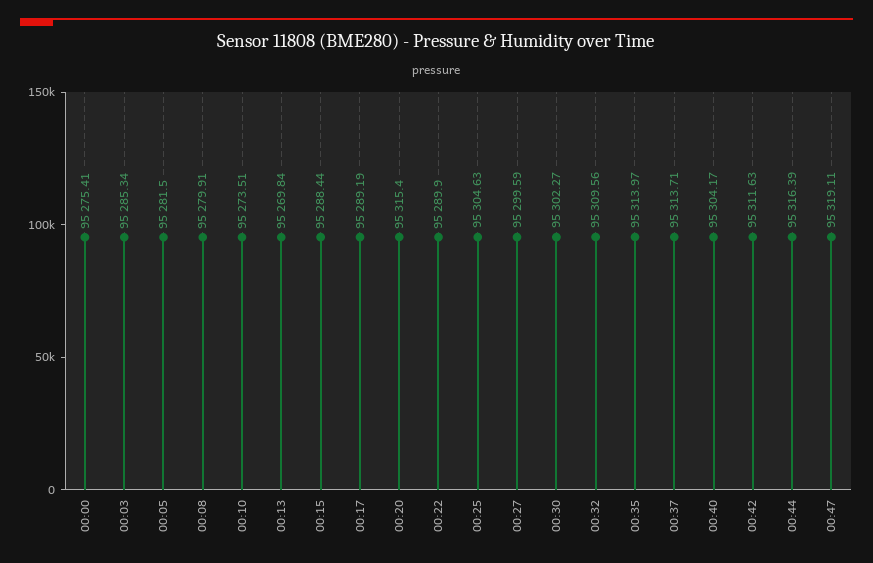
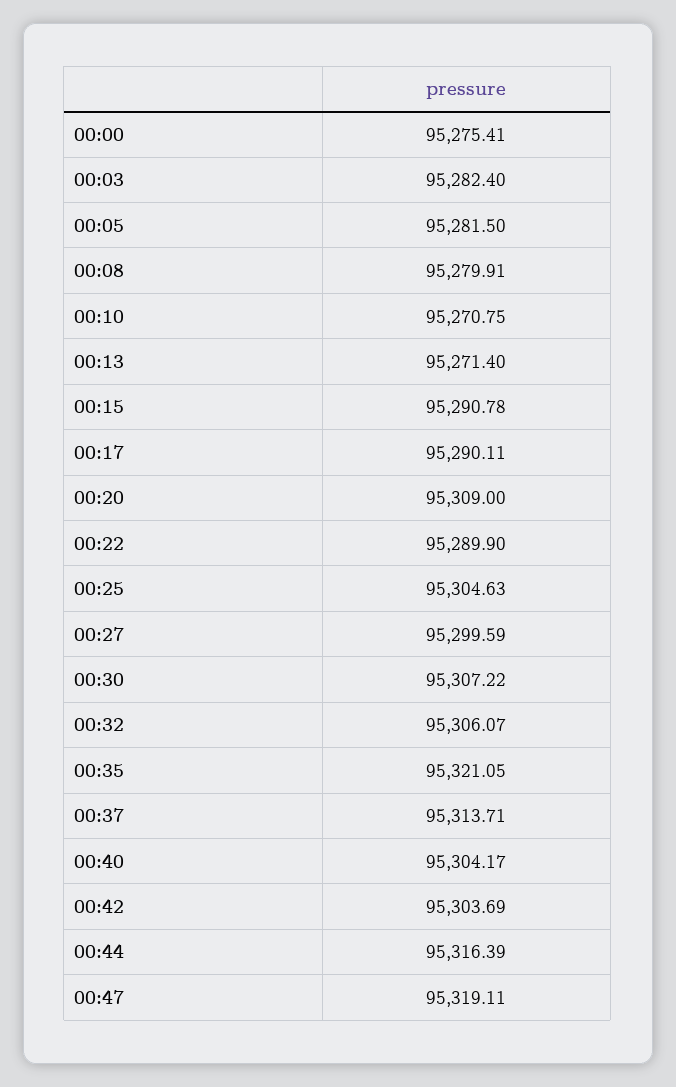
00:03: 95285.34 -> 95282.4
00:10: 95273.51 -> 95270.75
00:13: 95269.84 -> 95271.4
00:15: 95288.44 -> 95290.78
00:17: 95289.19 -> 95290.11
00:20: 95315.4 -> 95309
00:30: 95302.27 -> 95307.22
00:32: 95309.56 -> 95306.07
00:35: 95313.97 -> 95321.05
00:42: 95311.63 -> 95303.69

